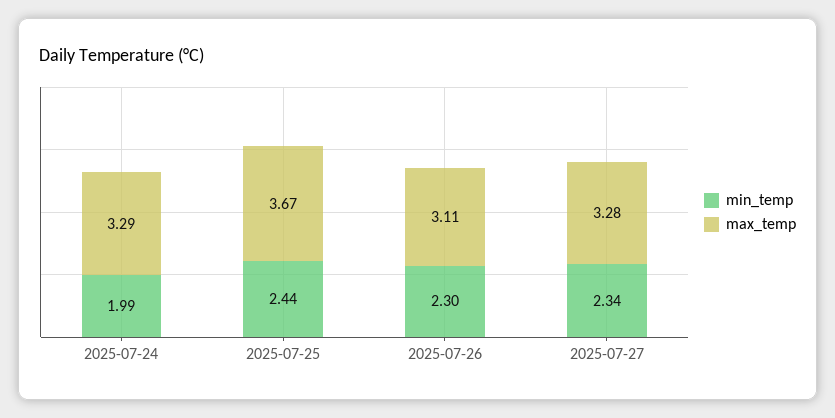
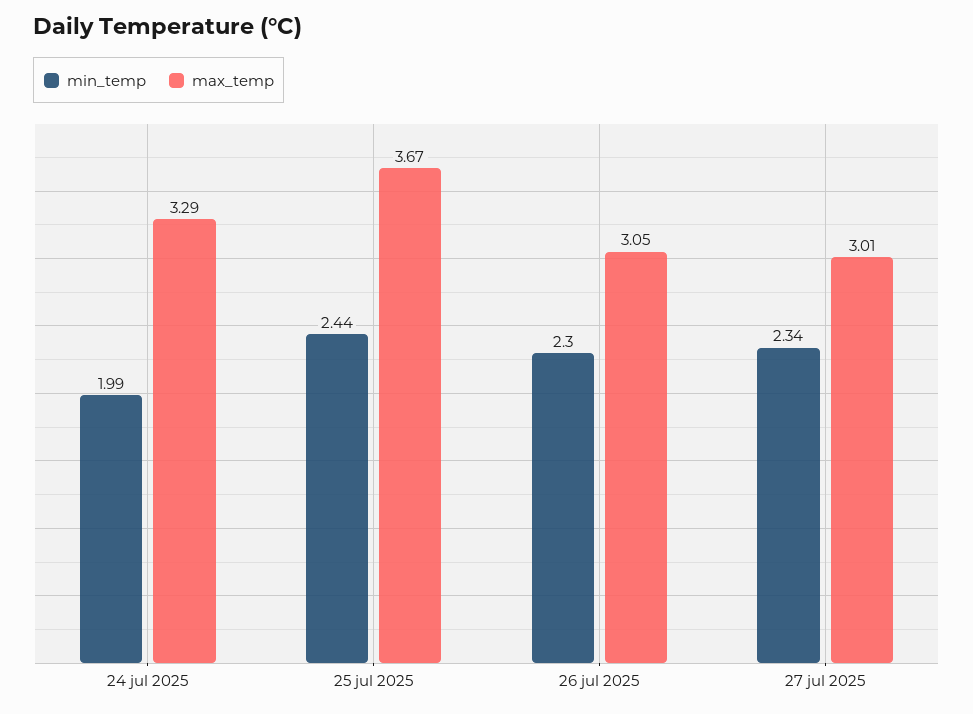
max_temp, 2025-07-26: 3.11 -> 3.05
max_temp, 2025-07-27: 3.28 -> 3.01

